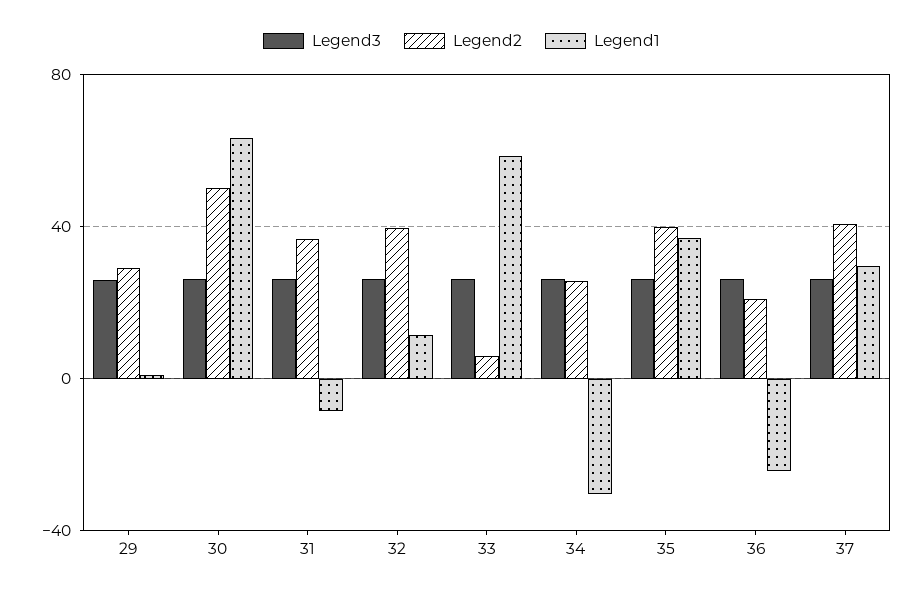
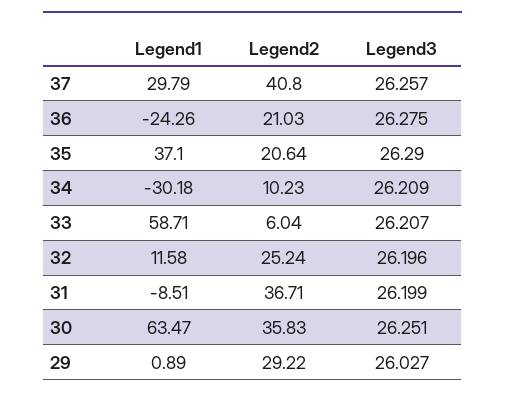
Legend2, 30: 50 -> 35.83
Legend2, 32: 40 -> 25.24
Legend2, 34: 25 -> 10.23
Legend2, 35: 40 -> 20.64

